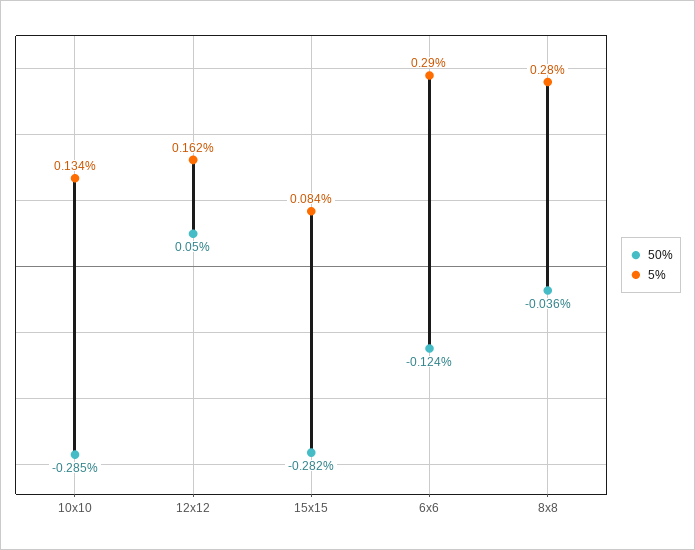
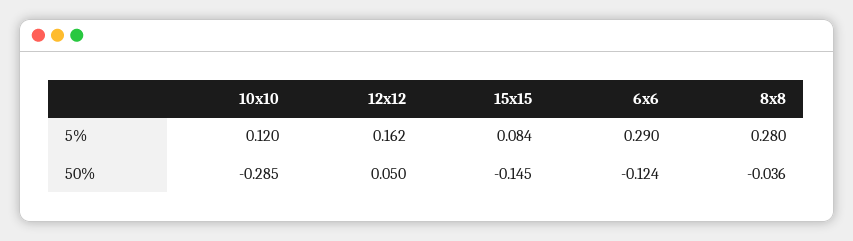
5%, 10x10: 0.134 -> 0.12
50%, 15x15: -0.282 -> -0.145

